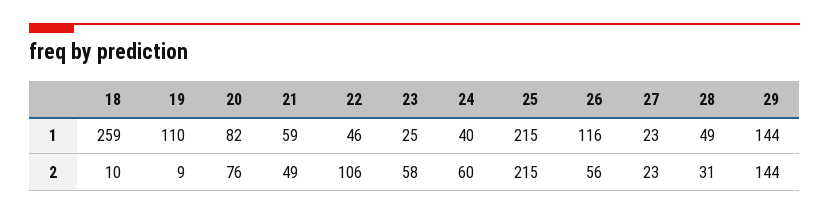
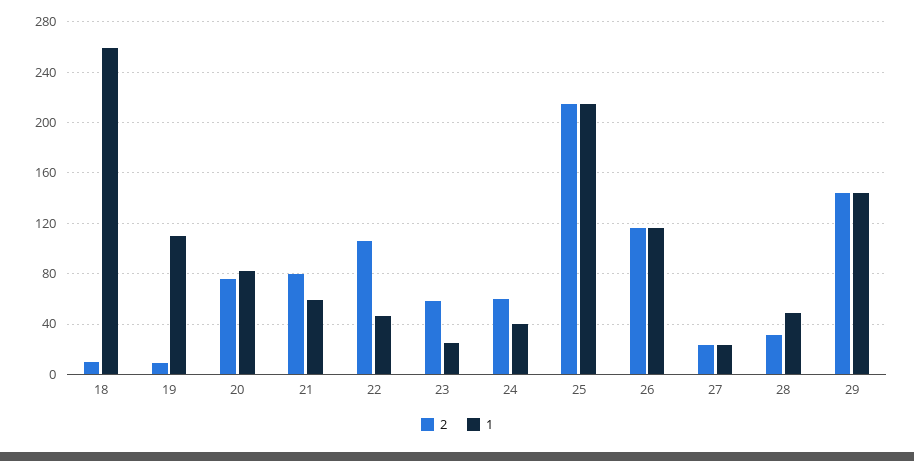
2, 21: 49 -> 80
2, 26: 56 -> 115

